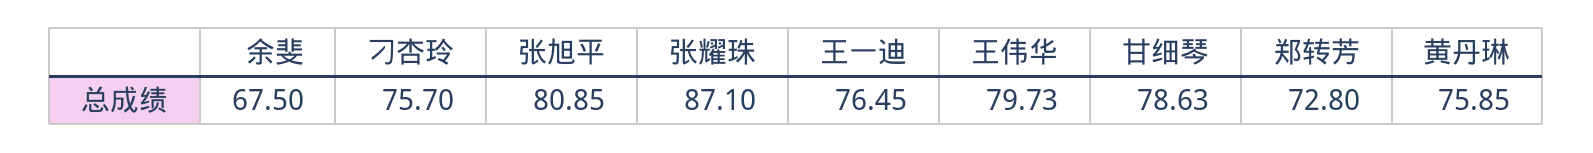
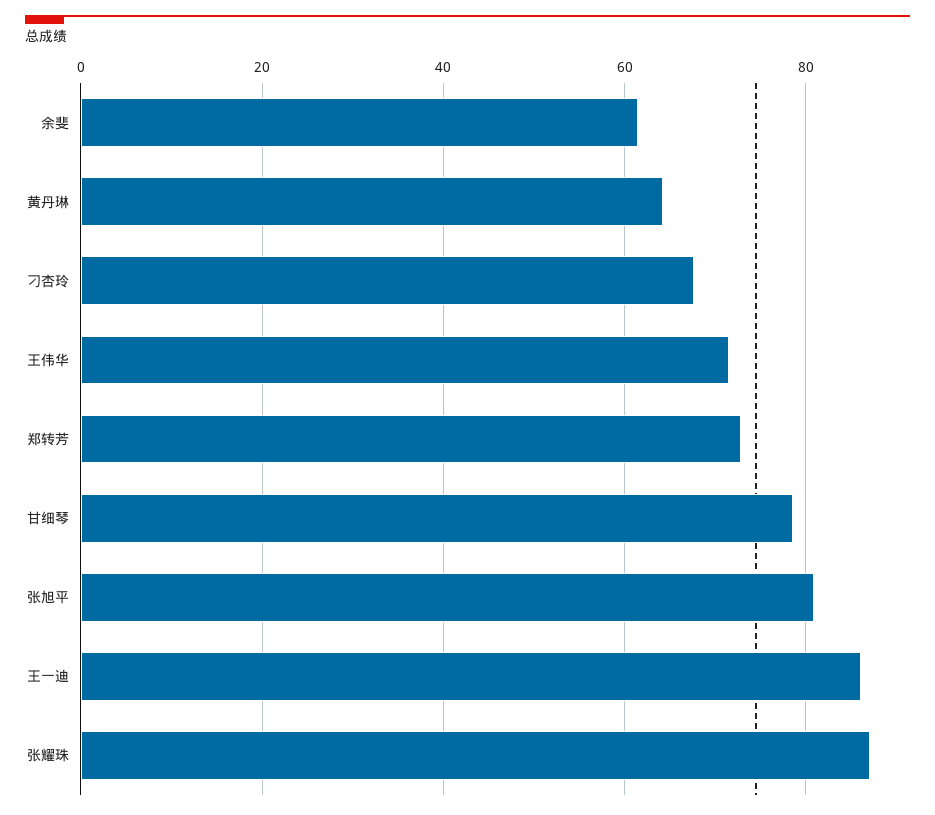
余斐: 67.5 -> 62
刁杏玲: 75.7 -> 68
王一迪: 76.45 -> 86
王伟华: 79.73 -> 72
黄丹琳: 75.85 -> 64

